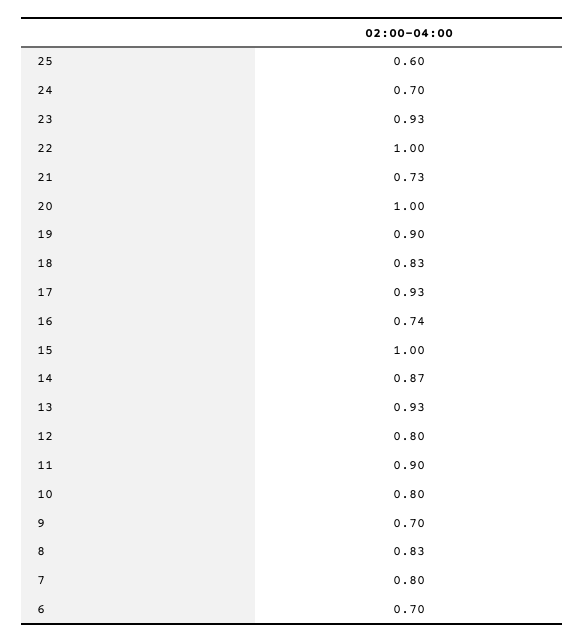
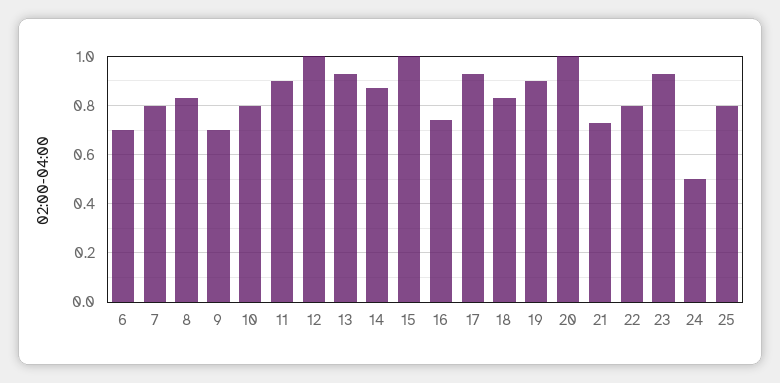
25: 0.6 -> 0.8
24: 0.7 -> 0.5
22: 1 -> 0.8
12: 0.8 -> 1

